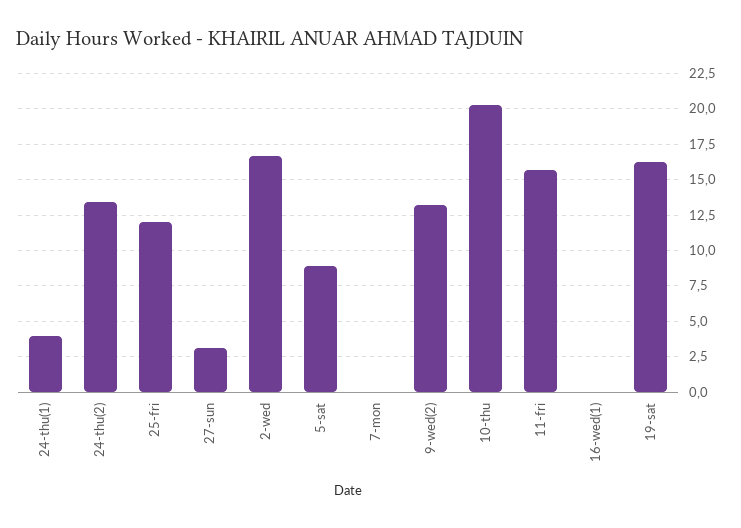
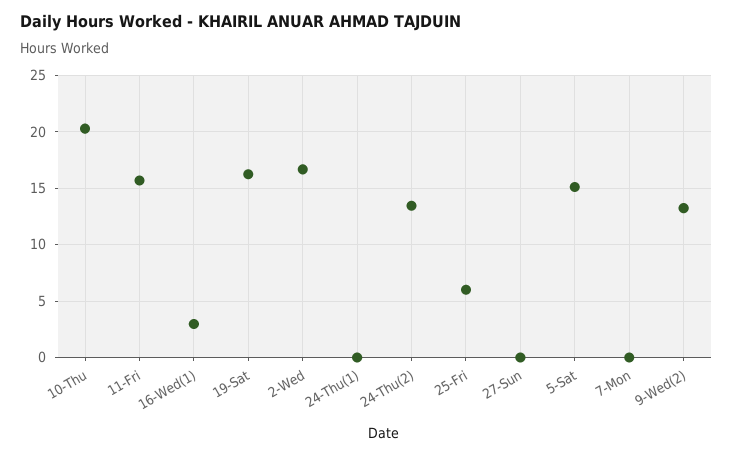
24-thu(1): 4 -> 0
25-fri: 12 -> 6
27-sun: 3 -> 0
5-sat: 9 -> 15
16-wed(1): 0 -> 3

